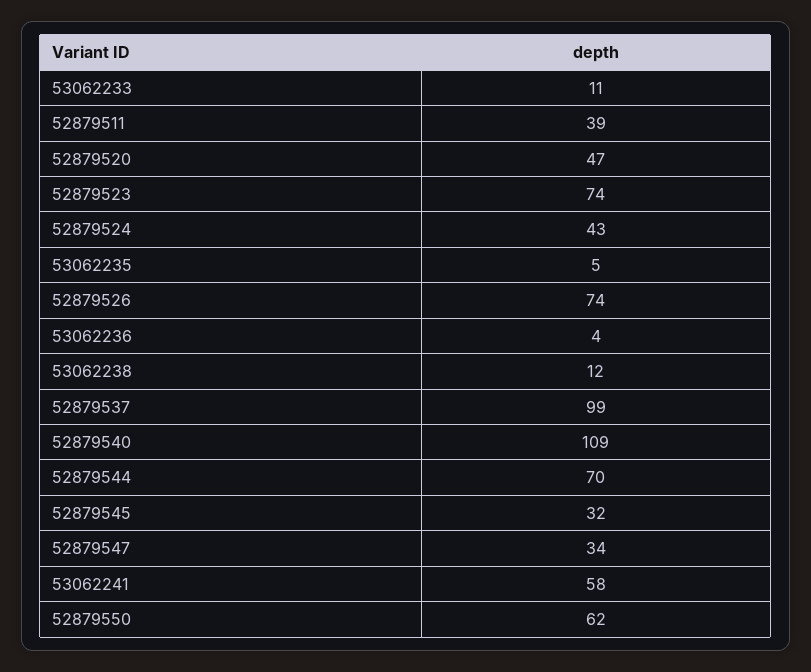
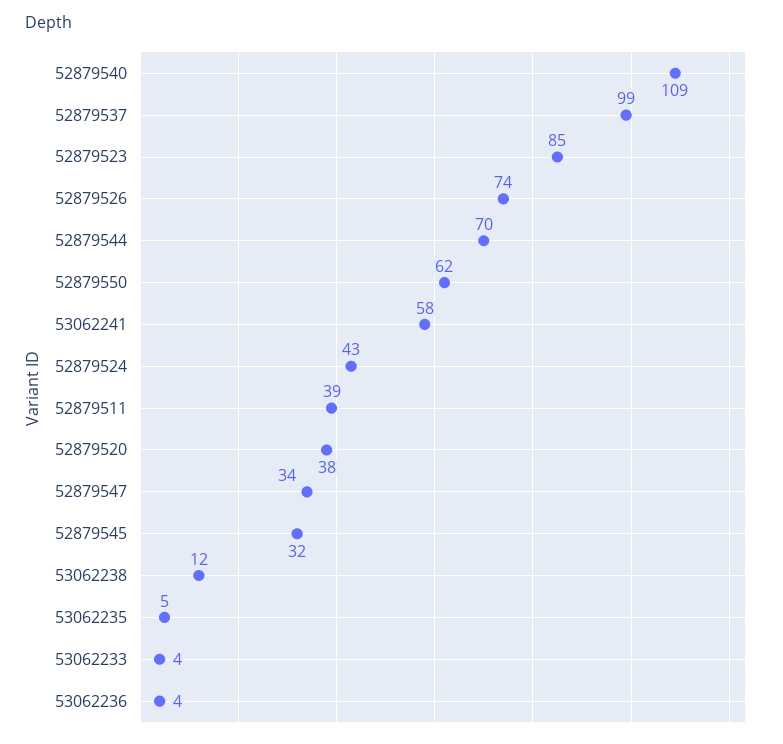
53062233: 11 -> 4
52879520: 47 -> 38
52879523: 74 -> 85

